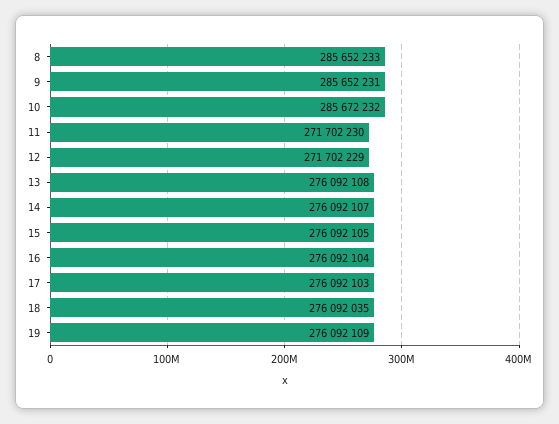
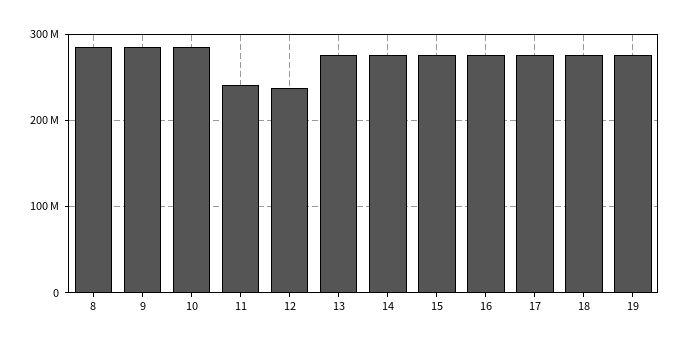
11: 271702230 -> 240000000
12: 271702229 -> 240000000

